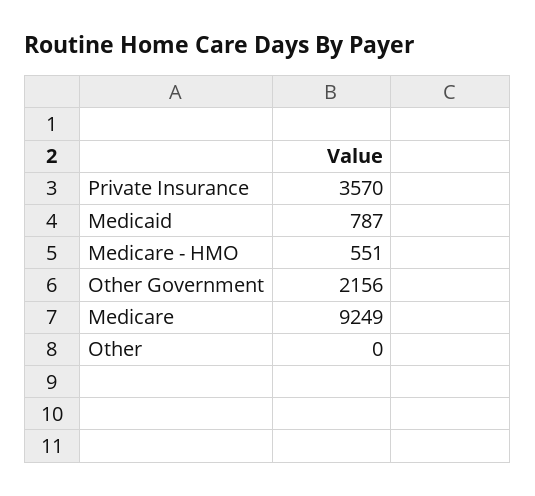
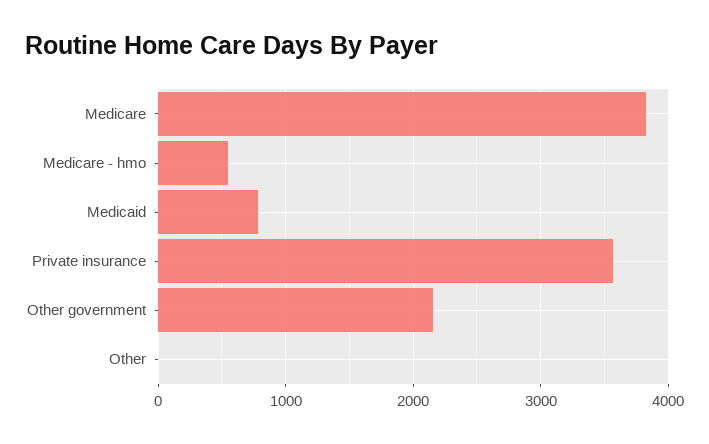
Medicare: 9249 -> 3800

